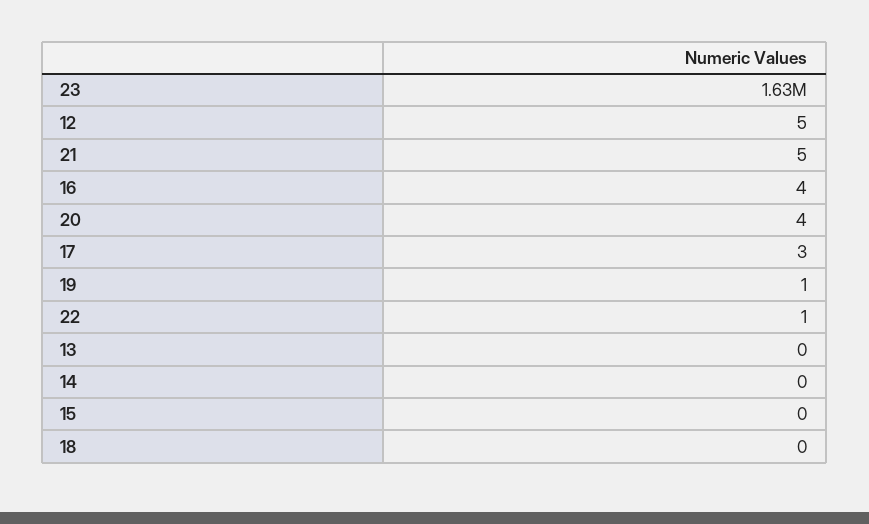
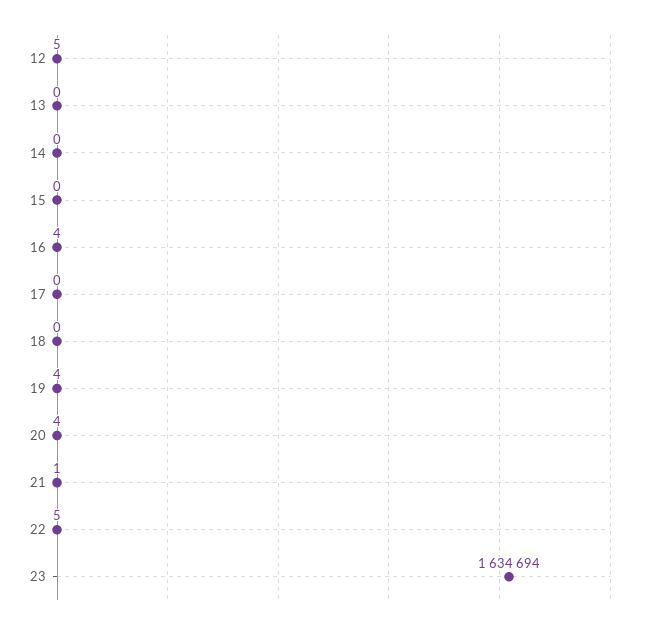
21: 5 -> 1
17: 3 -> 0
19: 1 -> 4
22: 1 -> 5

